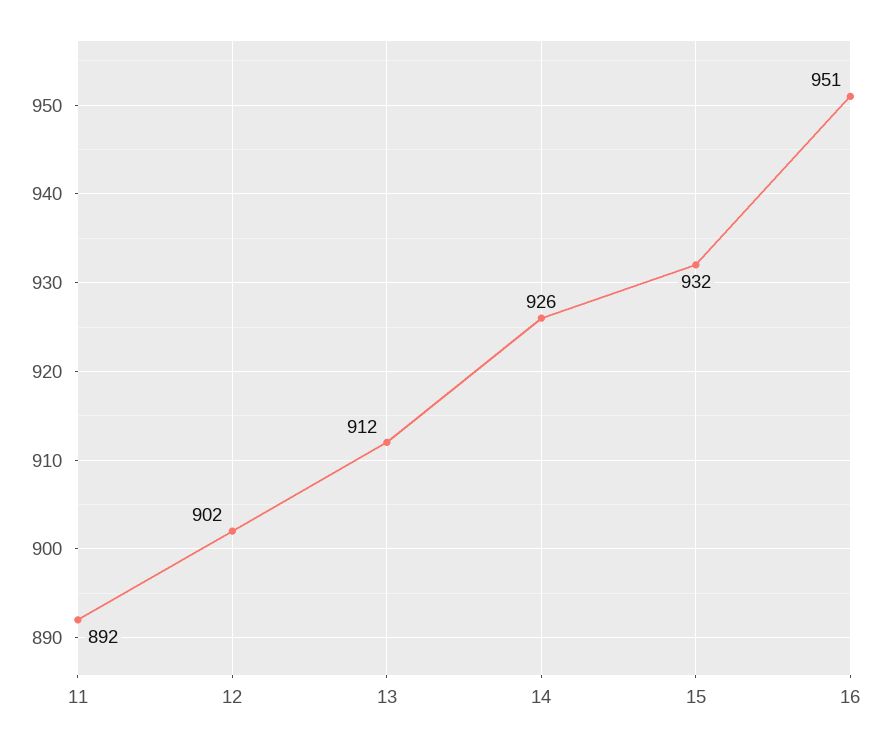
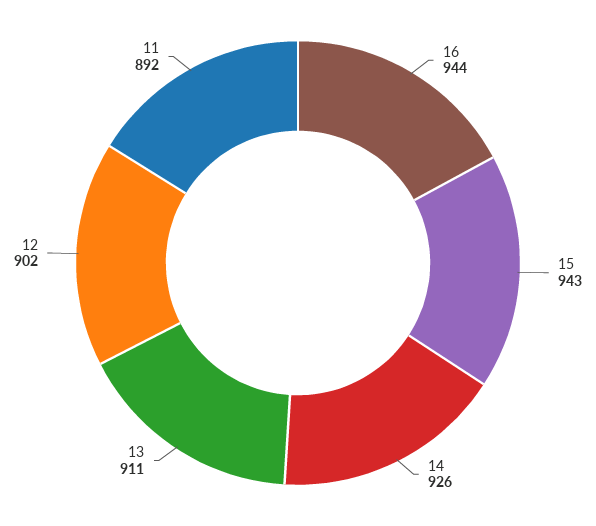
13: 912 -> 911
15: 932 -> 943
16: 951 -> 944

